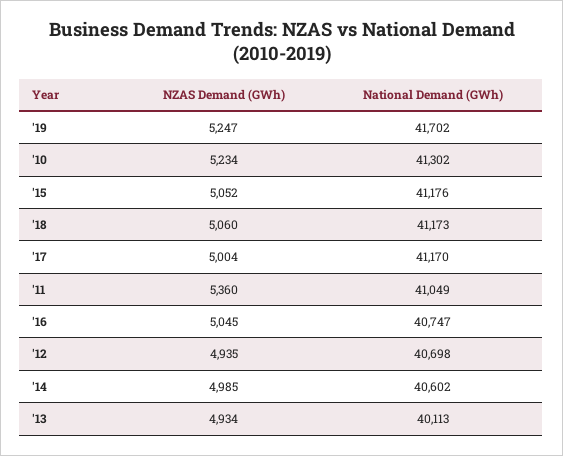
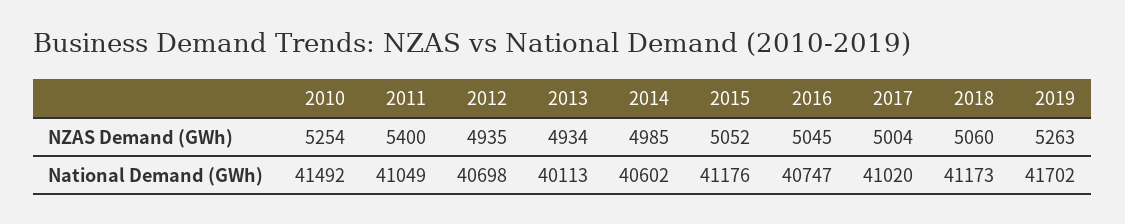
NZAS Demand (GWh), '19: 5247 -> 5263
NZAS Demand (GWh), '10: 5234 -> 5254
National Demand (GWh), '10: 41302 -> 41492
National Demand (GWh), '17: 41170 -> 41020
NZAS Demand (GWh), '11: 5360 -> 5400

